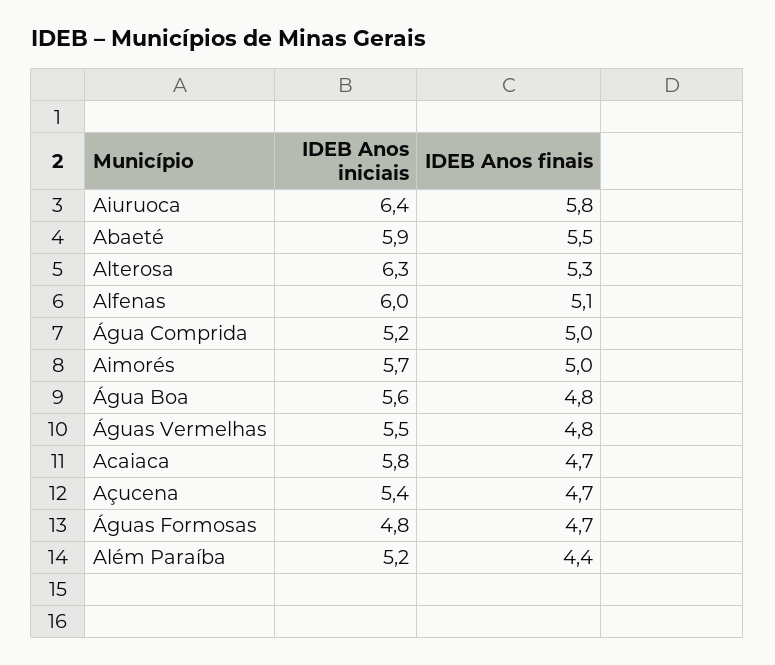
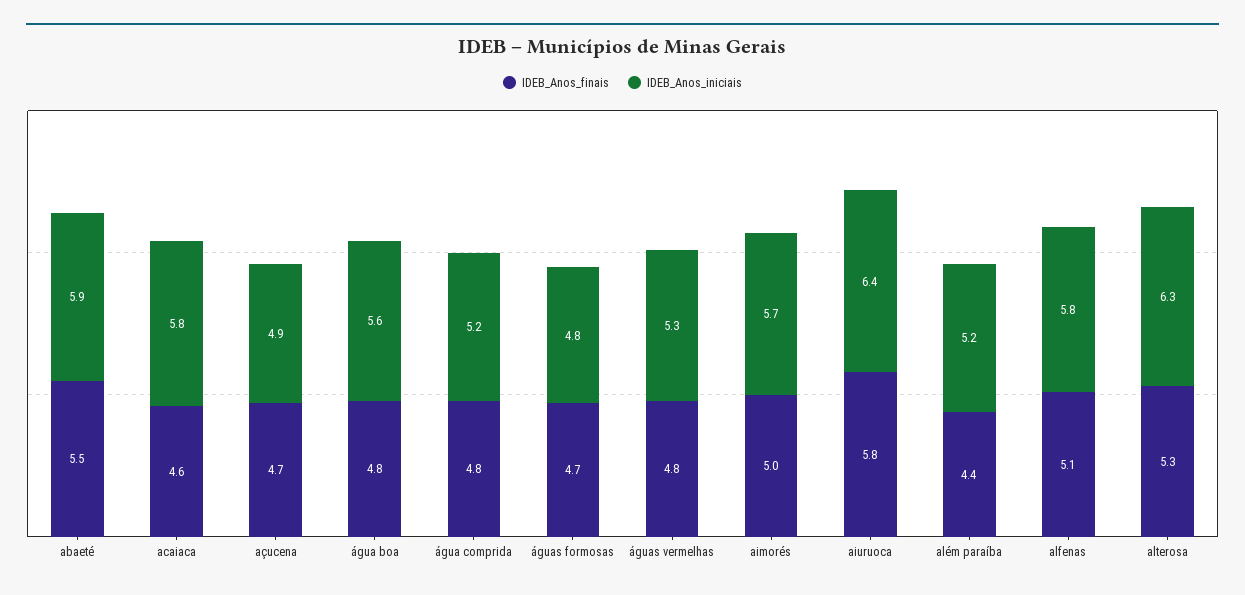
IDEB Anos iniciais, Alfenas: 6 -> 5.8
IDEB Anos finais, Água Comprida: 5 -> 4.8
IDEB Anos iniciais, Águas Vermelhas: 5.5 -> 5.3
IDEB Anos finais, Acaiaca: 4.7 -> 4.6
IDEB Anos iniciais, Açucena: 5.4 -> 4.9

